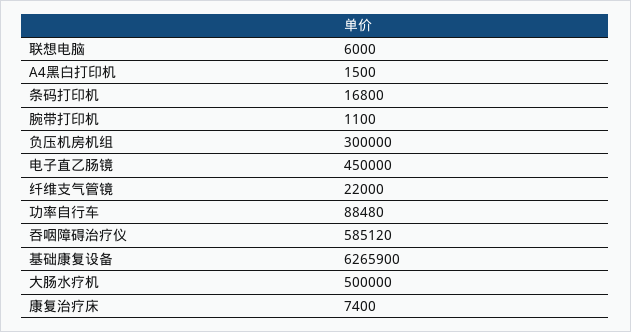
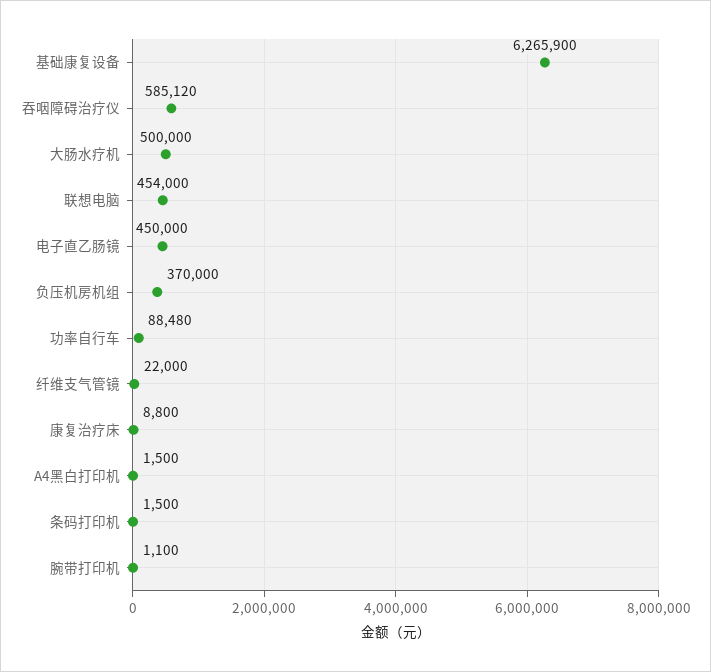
联想电脑: 6000 -> 454000
条码打印机: 16800 -> 1500
负压机房机组: 300000 -> 370000
康复治疗床: 7400 -> 8800

